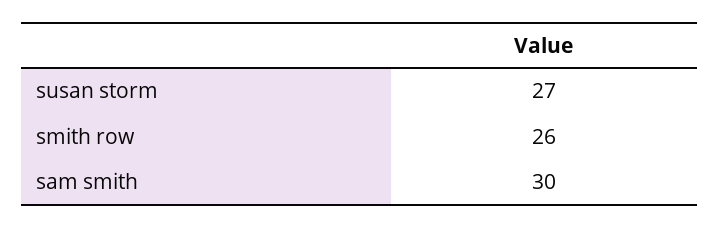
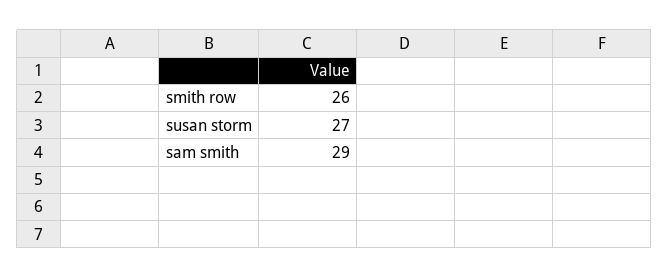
sam smith: 30 -> 29

